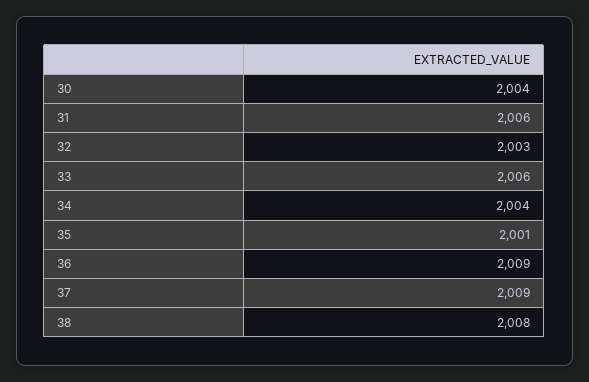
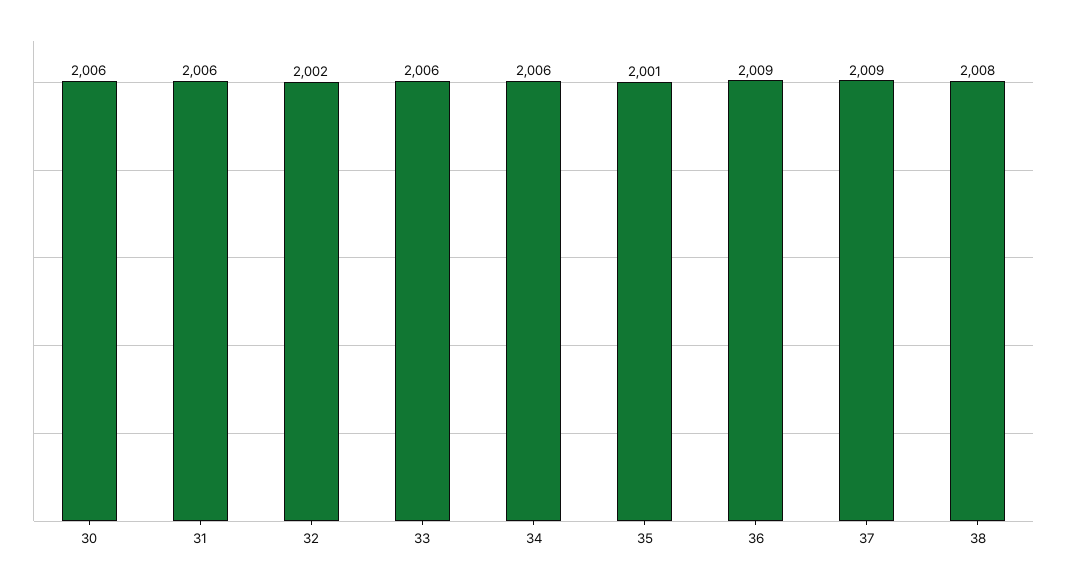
30: 2004 -> 2006
32: 2003 -> 2002
34: 2004 -> 2006

